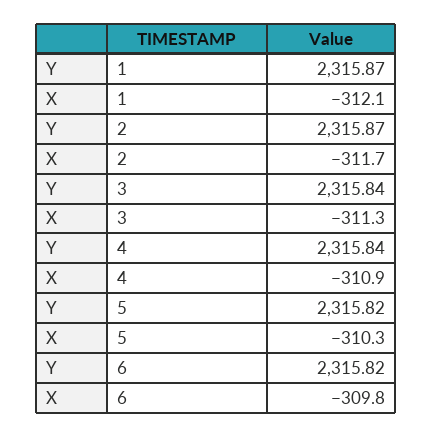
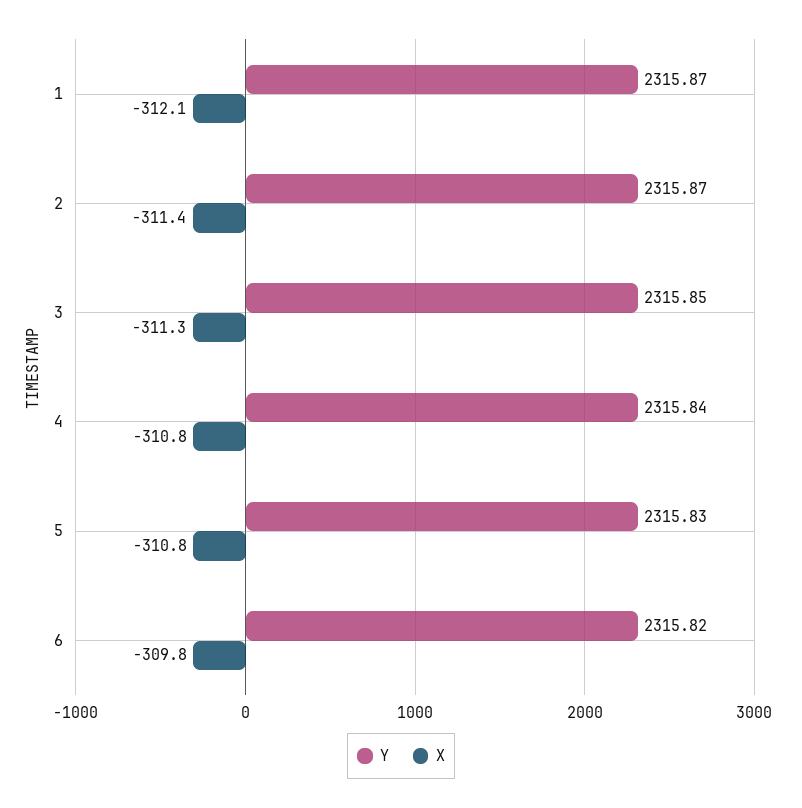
X, 2: -311.7 -> -311.4
Y, 3: 2315.84 -> 2315.85
X, 4: -310.9 -> -310.8
Y, 5: 2315.82 -> 2315.83
X, 5: -310.3 -> -310.8

